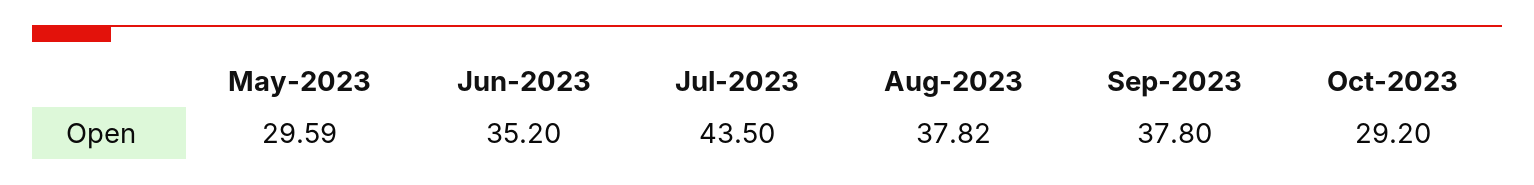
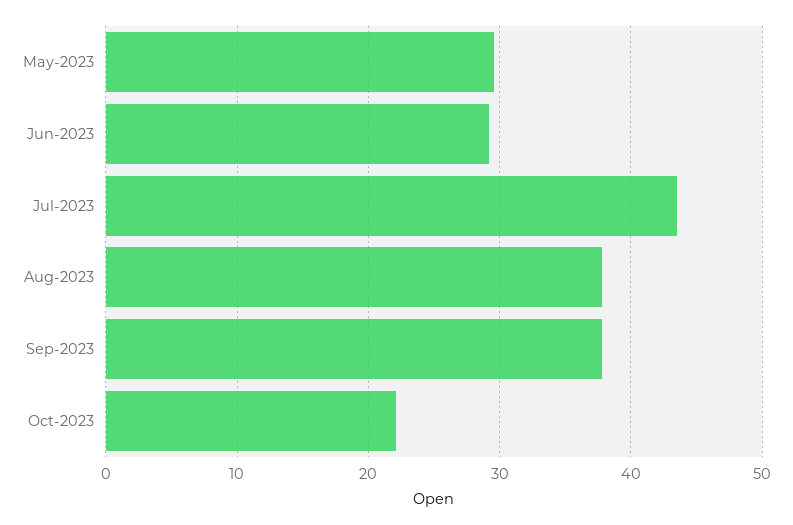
Jun-2023: 35.2 -> 29
Oct-2023: 29.2 -> 22

